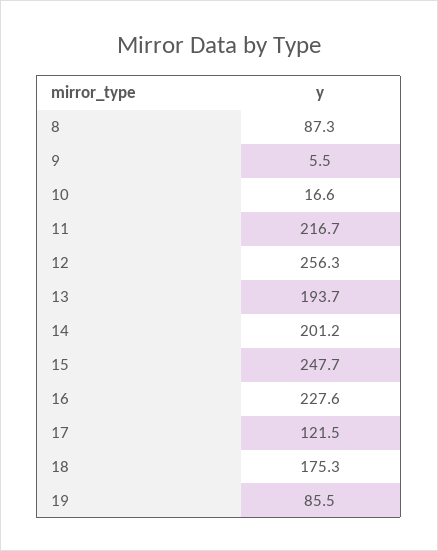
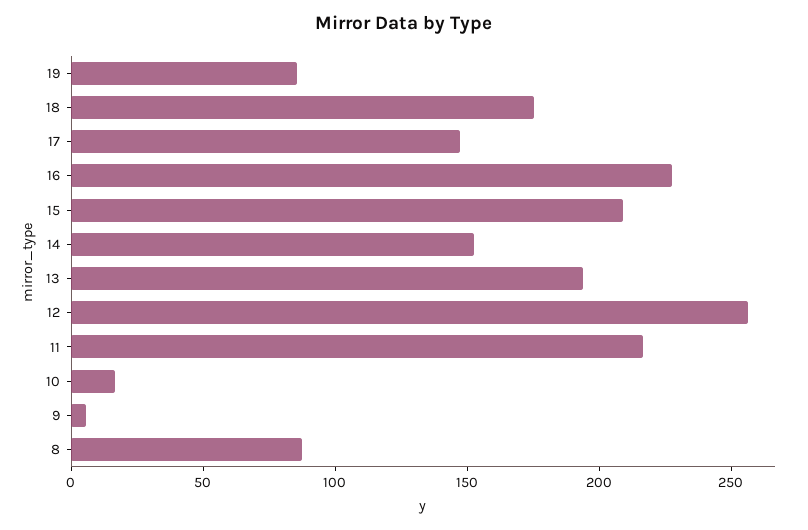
14: 201.2 -> 150
15: 247.7 -> 210
17: 121.5 -> 150

